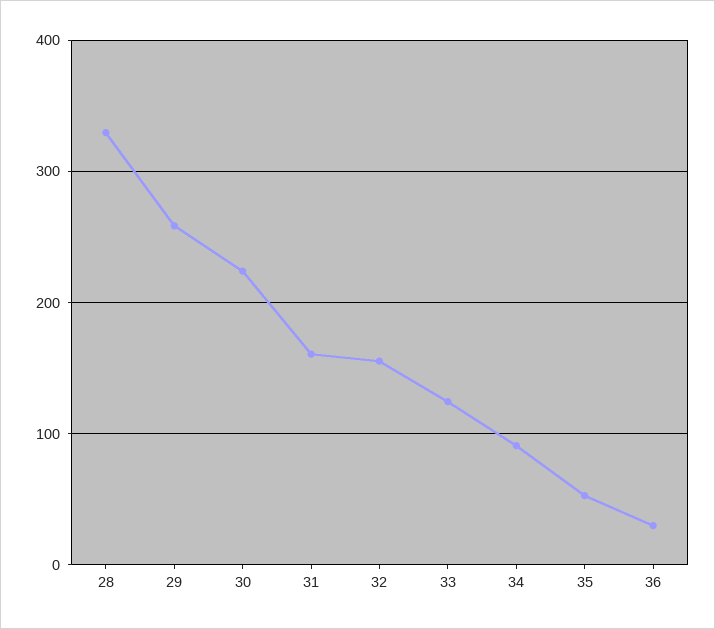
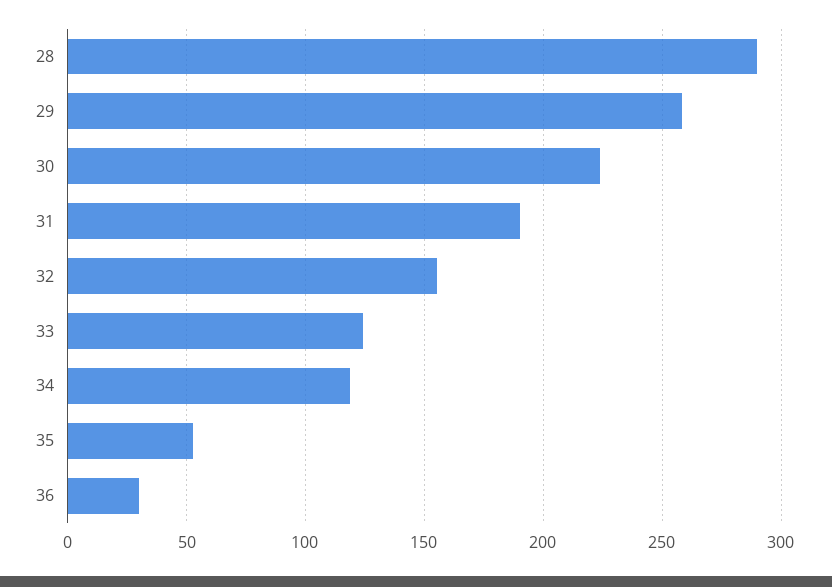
28: 330 -> 290
31: 160 -> 190
34: 90 -> 120

